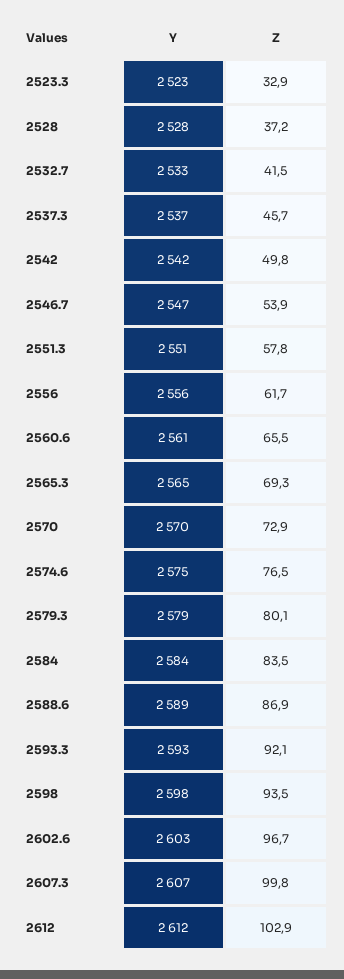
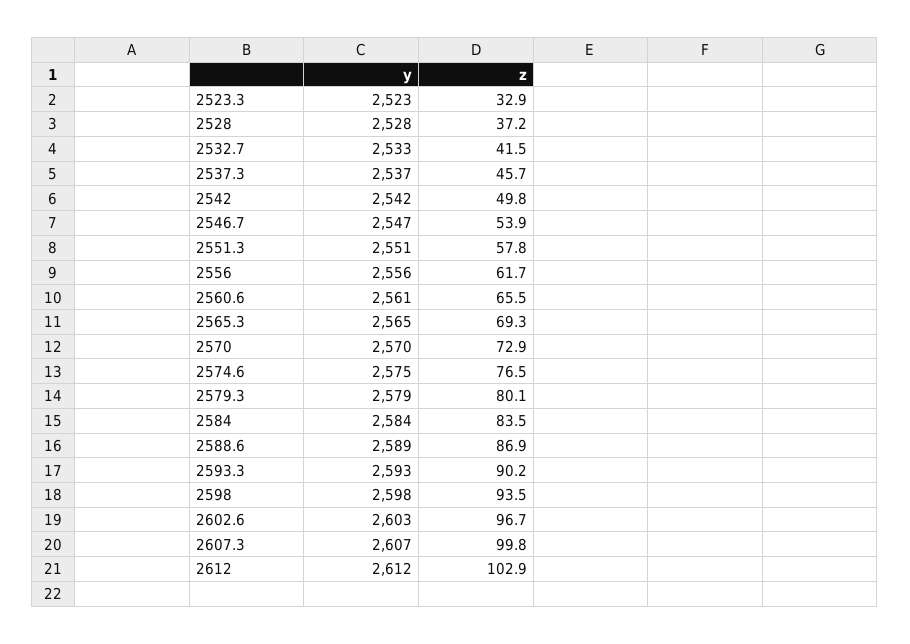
Z, 2593.3: 92.1 -> 90.2

